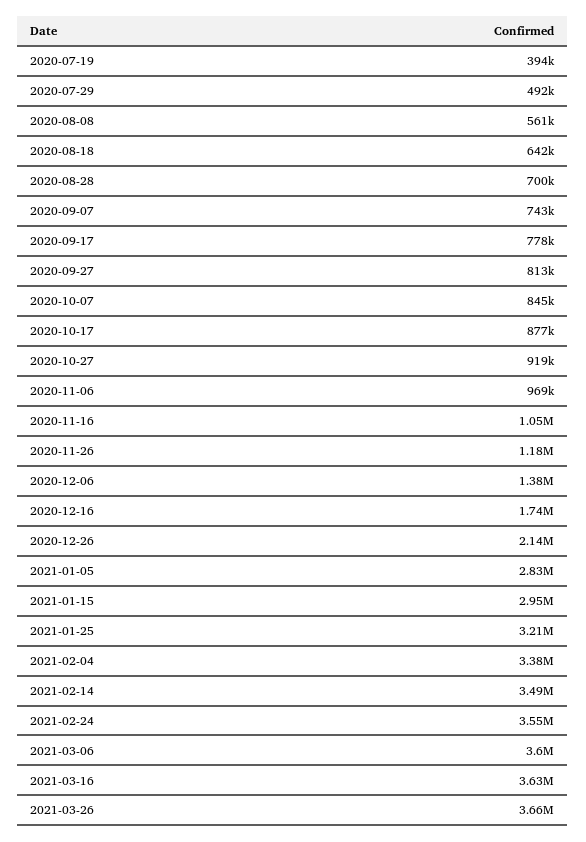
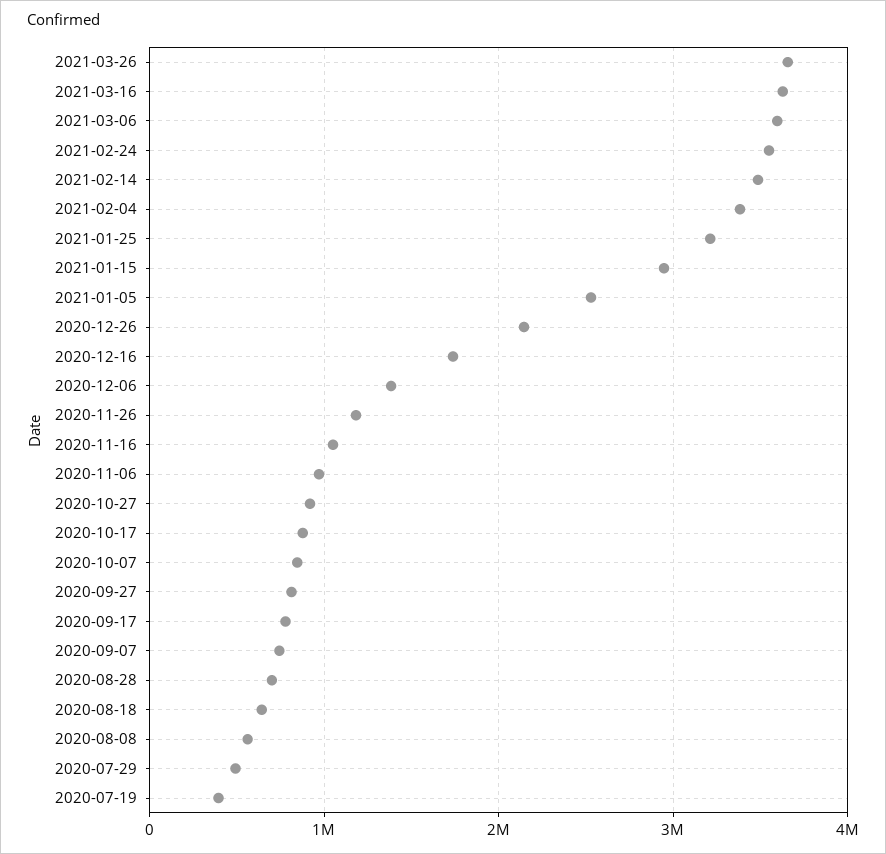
2021-01-05: 2830000 -> 2500000

